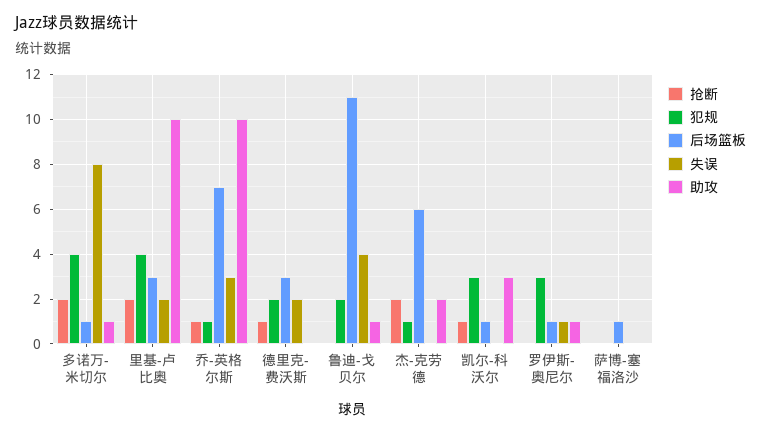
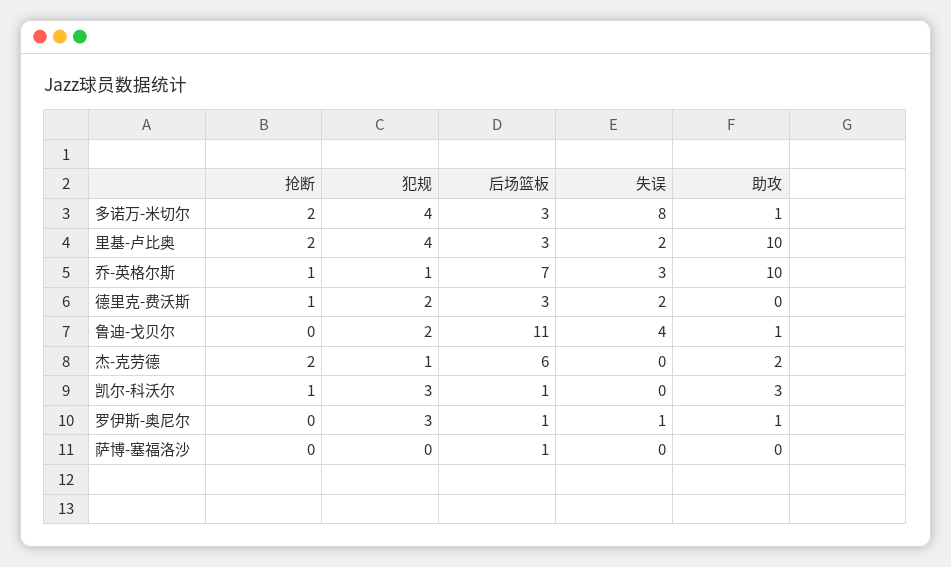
后场篮板, 多诺万-米切尔: 1 -> 3

